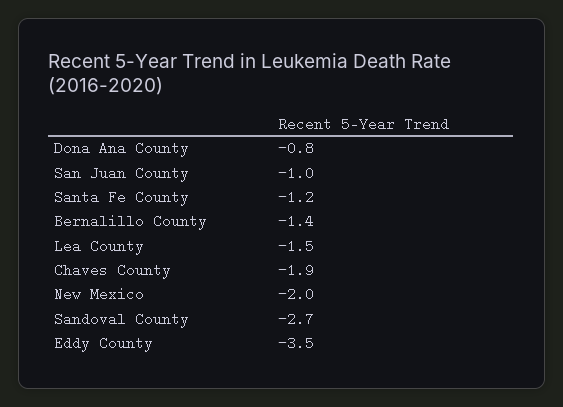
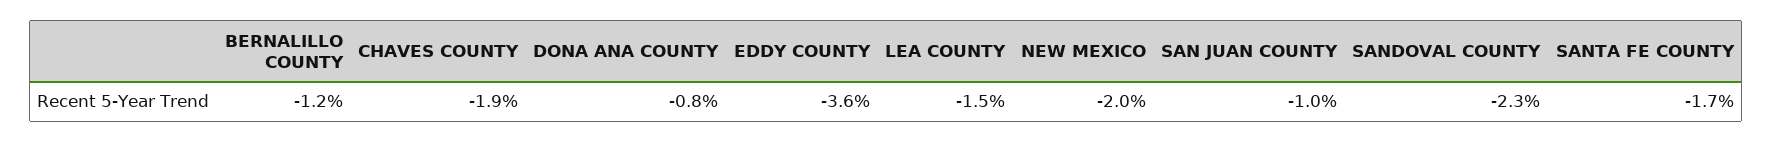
Santa Fe County: -1.2 -> -1.7
Bernalillo County: -1.4 -> -1.2
Sandoval County: -2.7 -> -2.3
Eddy County: -3.5 -> -3.6

